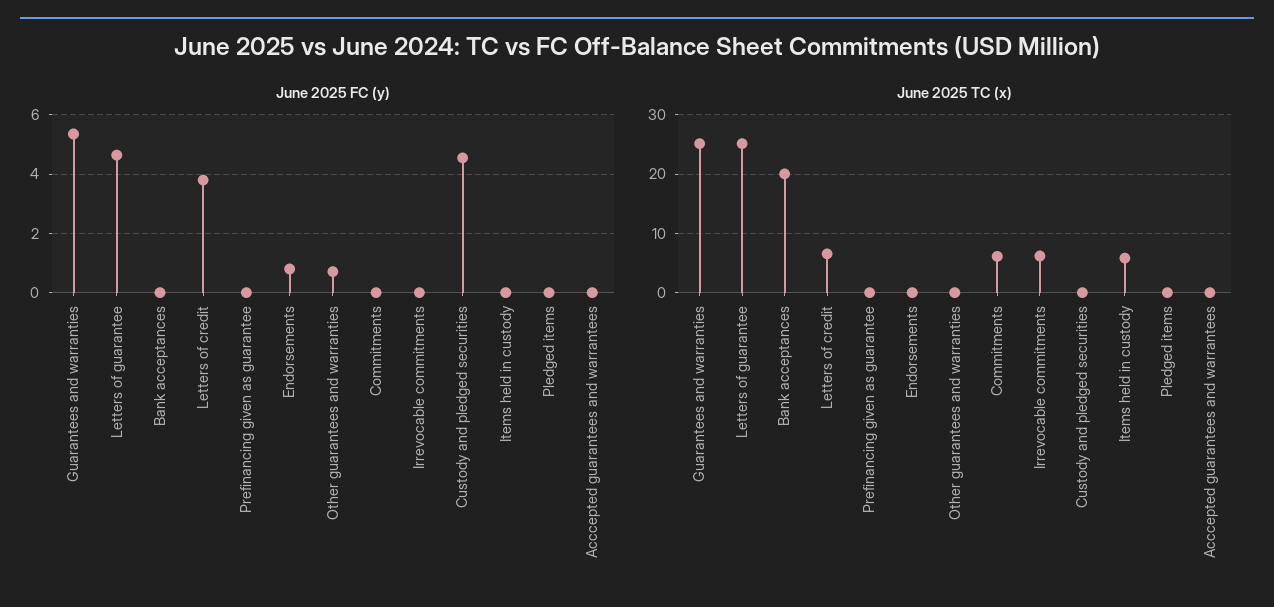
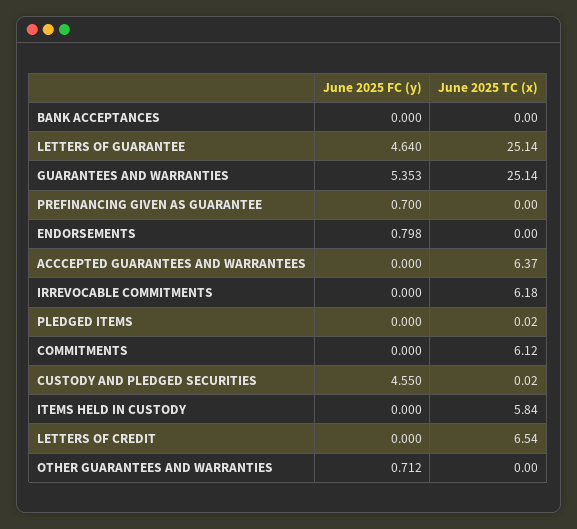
June 2025 FC (y), Letters of credit: 3.75 -> 0
June 2025 FC (y), Prefinancing given as guarantee: 0 -> 0.7
June 2025 TC (x), Bank acceptances: 20 -> 0
June 2025 TC (x), Acccepted guarantees and warrantees: 0 -> 6.37

